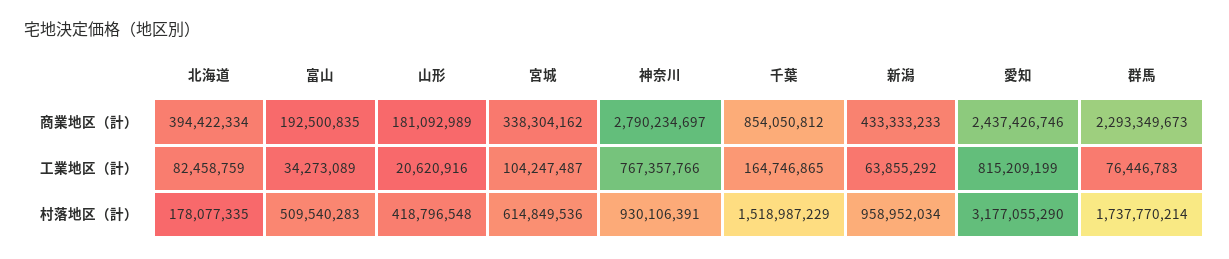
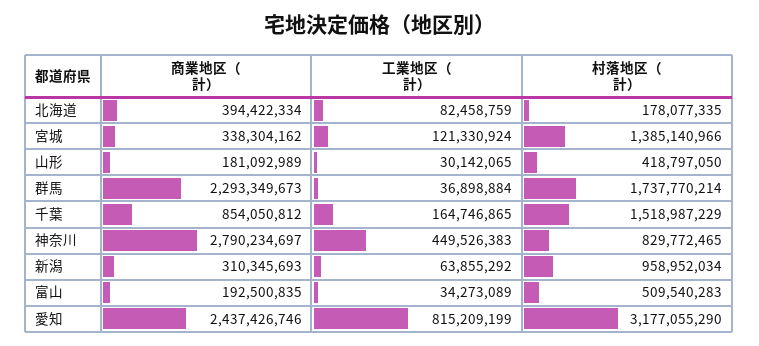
新潟, 商業地区（計）: 433333233 -> 310345693
山形, 工業地区（計）: 20620916 -> 30142065
宮城, 工業地区（計）: 104247487 -> 121330924
神奈川, 工業地区（計）: 767357766 -> 449526383
群馬, 工業地区（計）: 76446783 -> 36898884
山形, 村落地区（計）: 418796548 -> 418797050
宮城, 村落地区（計）: 614849536 -> 1385140966
神奈川, 村落地区（計）: 930106391 -> 829772465

